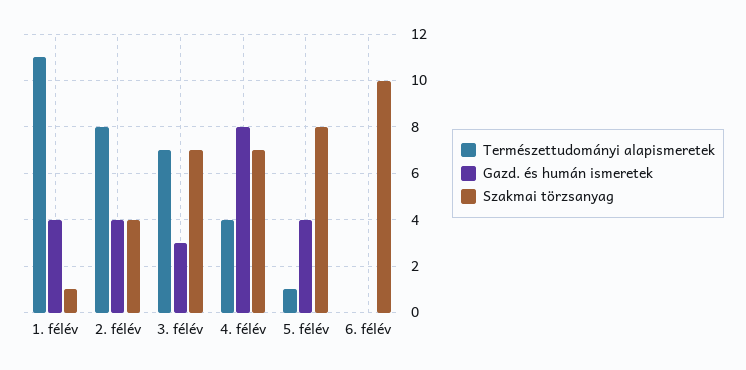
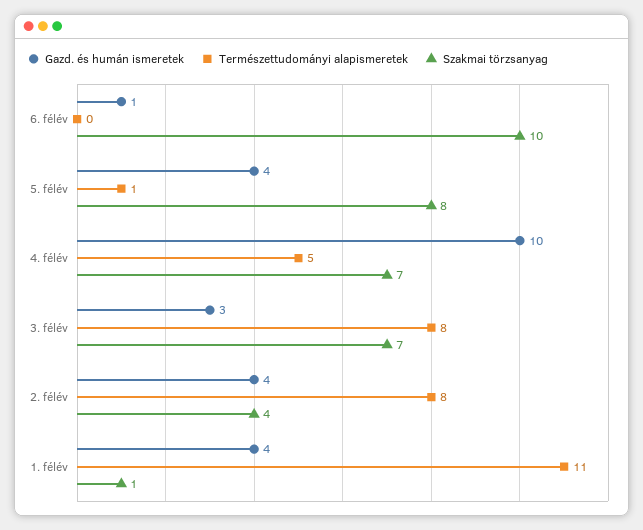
Természettudományi alapismeretek, 3. félév: 7 -> 8
Természettudományi alapismeretek, 4. félév: 4 -> 5
Gazd. és humán ismeretek, 4. félév: 8 -> 10
Gazd. és humán ismeretek, 6. félév: 0 -> 1

